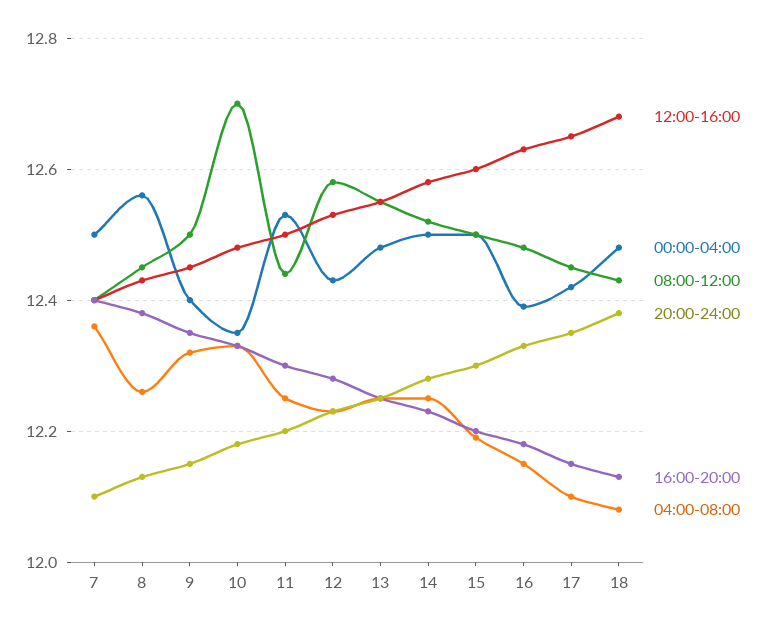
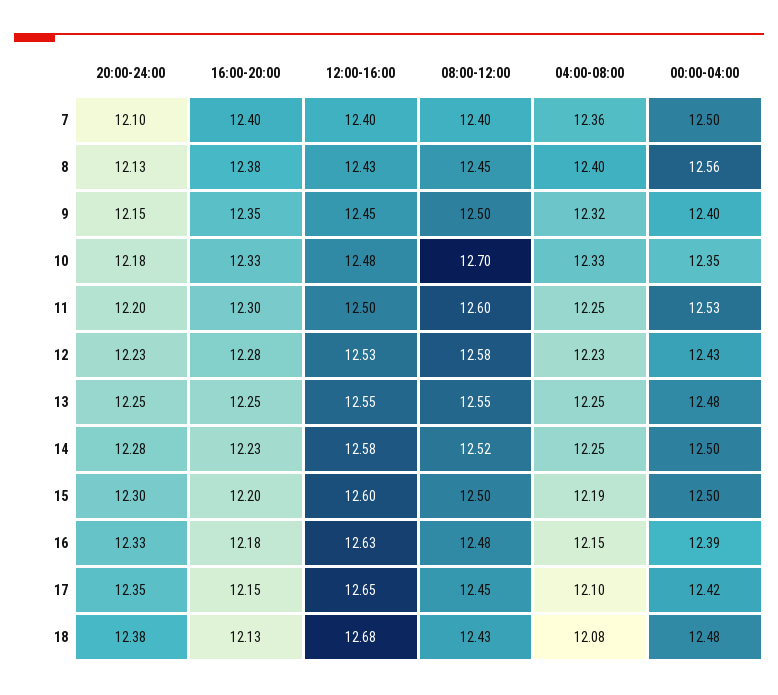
04:00-08:00, 8: 12.25 -> 12.4
08:00-12:00, 11: 12.45 -> 12.6

